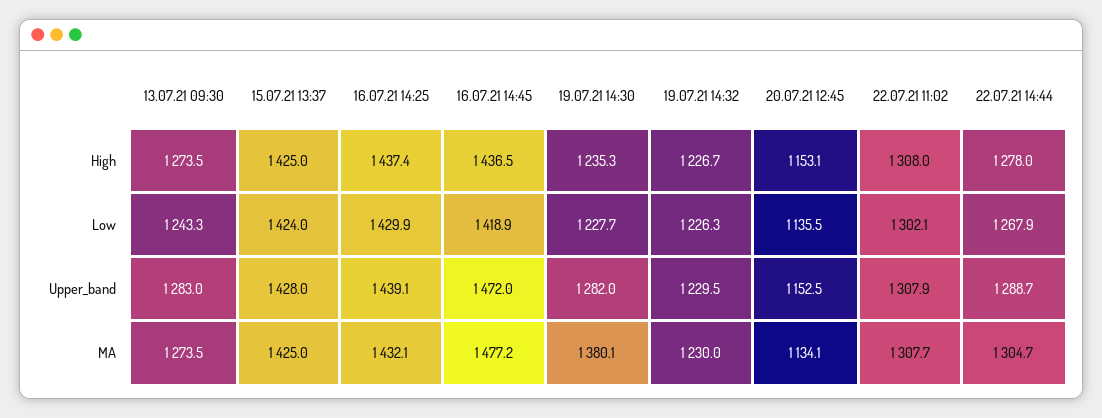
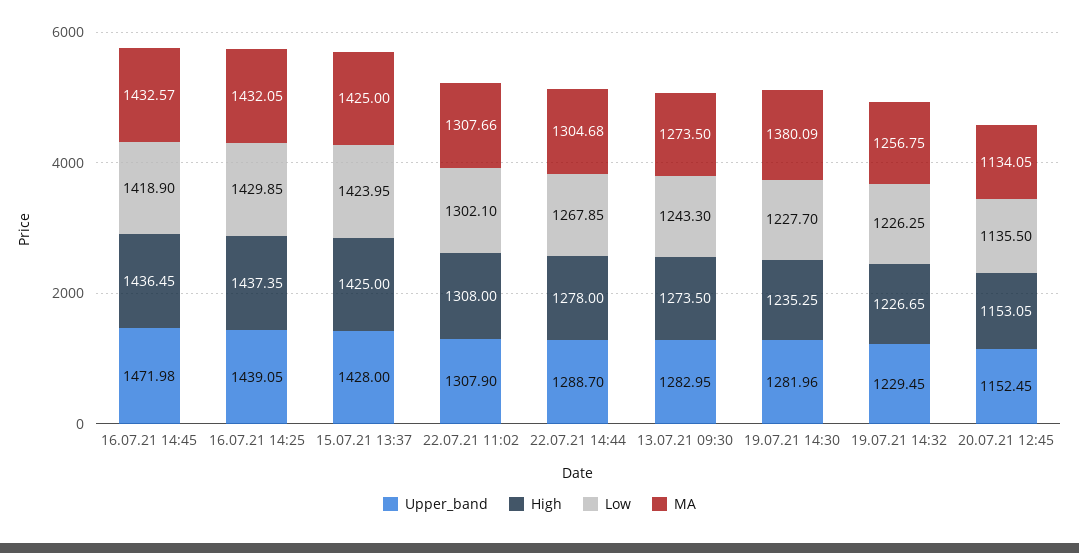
MA, 16.07.21 14:45: 1477.2 -> 1432.57
MA, 19.07.21 14:32: 1230 -> 1256.75

